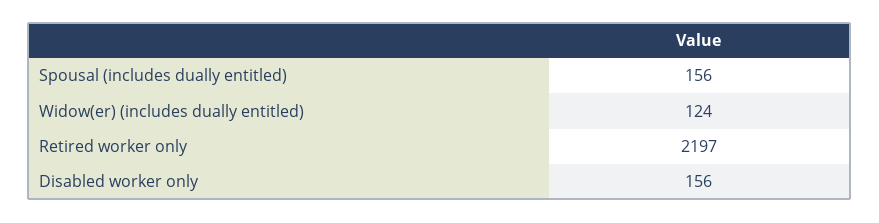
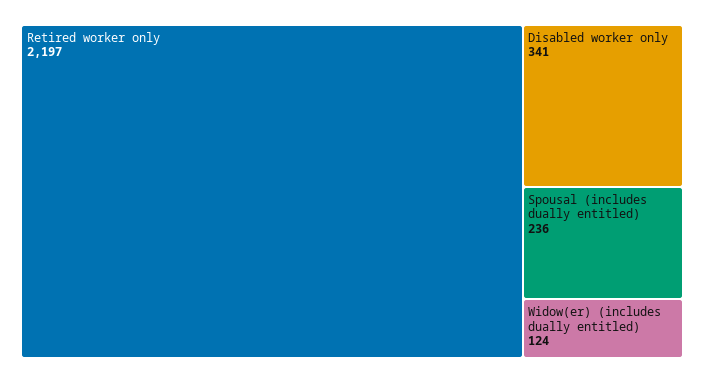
Spousal (includes dually entitled): 156 -> 236
Disabled worker only: 156 -> 341

